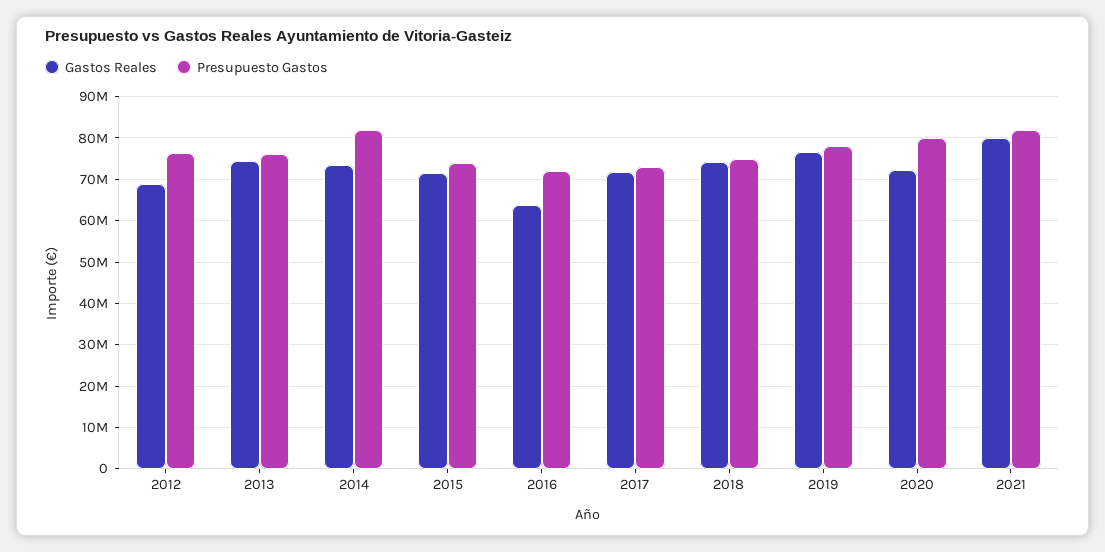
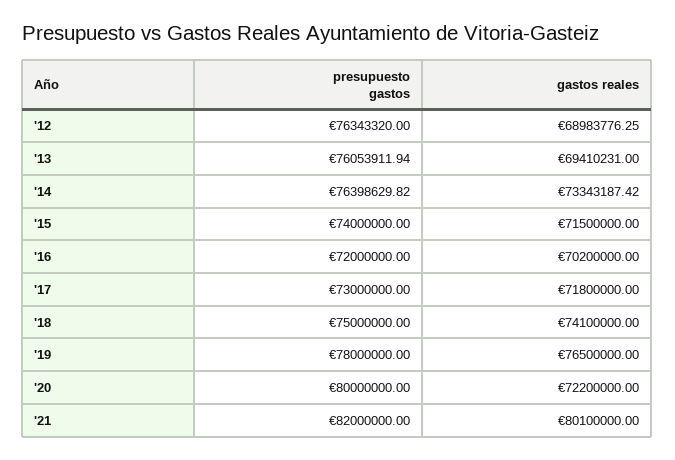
Gastos Reales, 2013: 74000000 -> 69410231
Presupuesto Gastos, 2014: 82000000 -> 76398629.82
Gastos Reales, 2016: 64000000 -> 70200000

